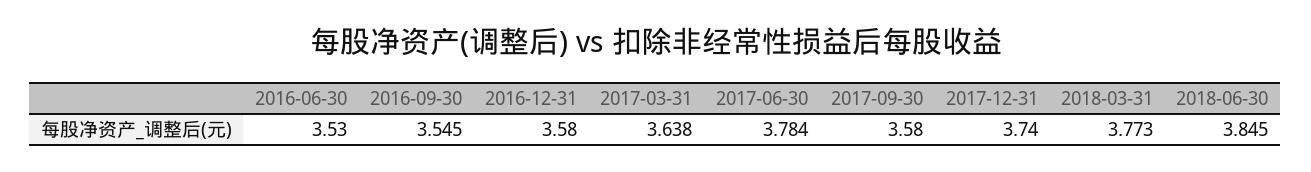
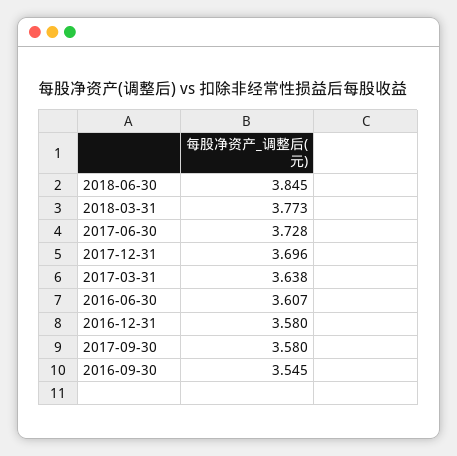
2016-06-30: 3.53 -> 3.607
2017-06-30: 3.784 -> 3.728
2017-12-31: 3.74 -> 3.696

